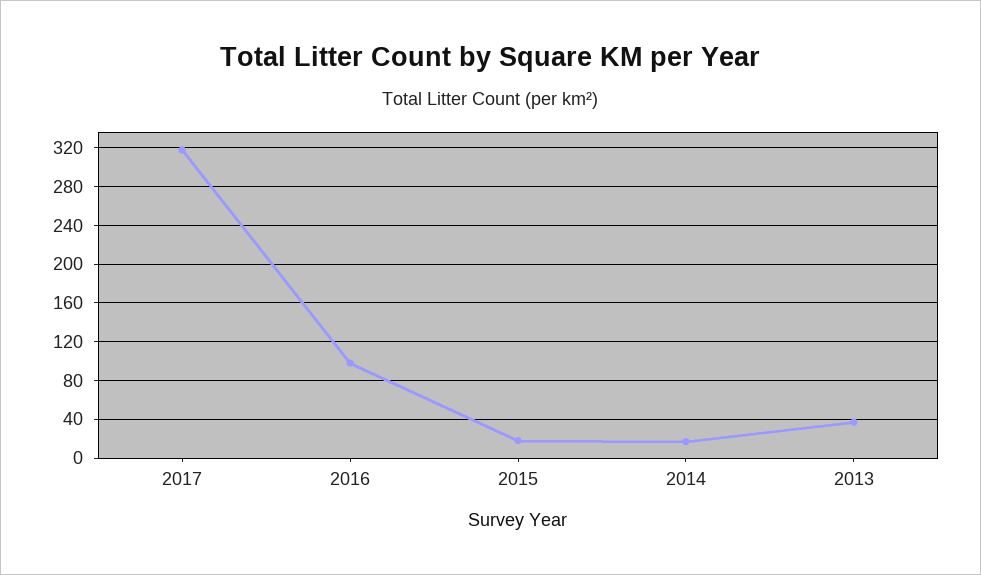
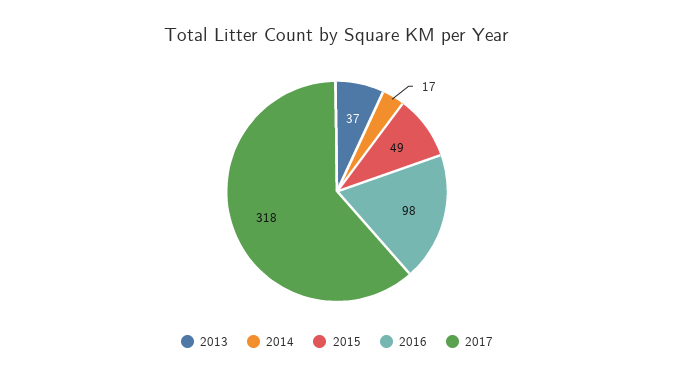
2015: 20 -> 49

